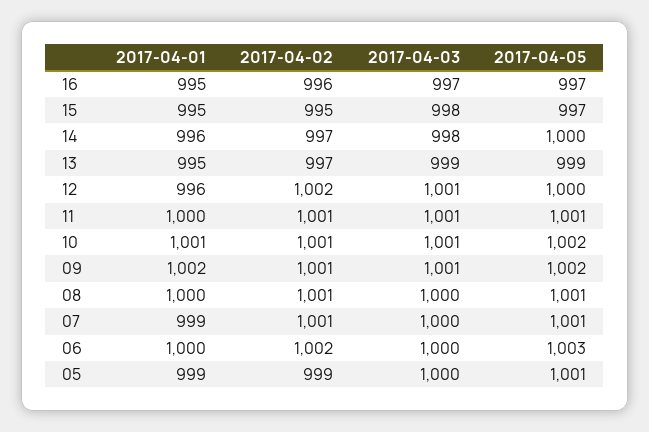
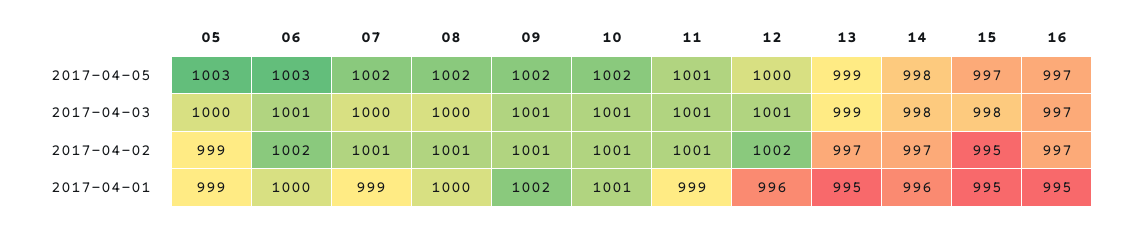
2017-04-02, 16: 996 -> 997
2017-04-05, 14: 1000 -> 998
2017-04-01, 11: 1000 -> 999
2017-04-05, 08: 1001 -> 1002
2017-04-05, 07: 1001 -> 1002
2017-04-03, 06: 1000 -> 1001
2017-04-05, 05: 1001 -> 1003

